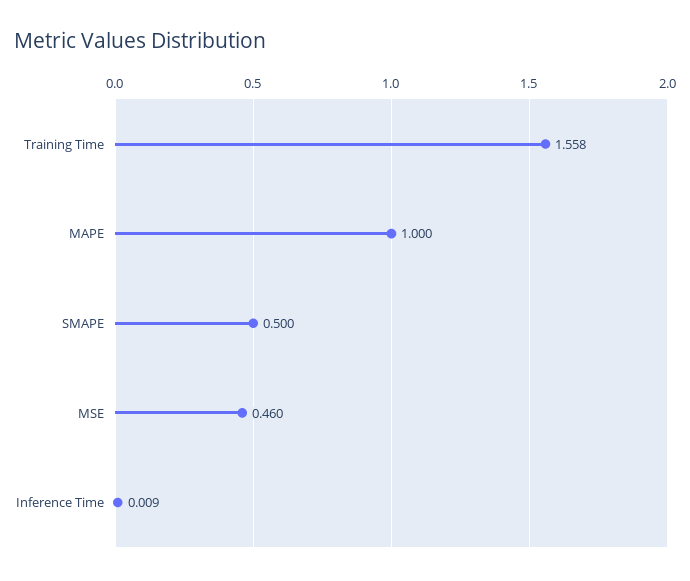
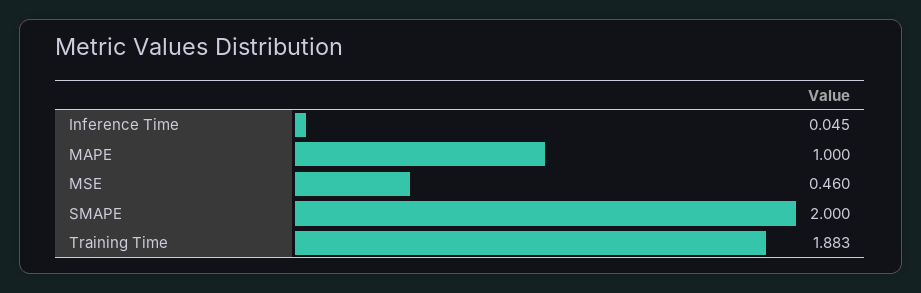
Training Time: 1.558 -> 1.883
SMAPE: 0.5 -> 2
Inference Time: 0.009 -> 0.045

